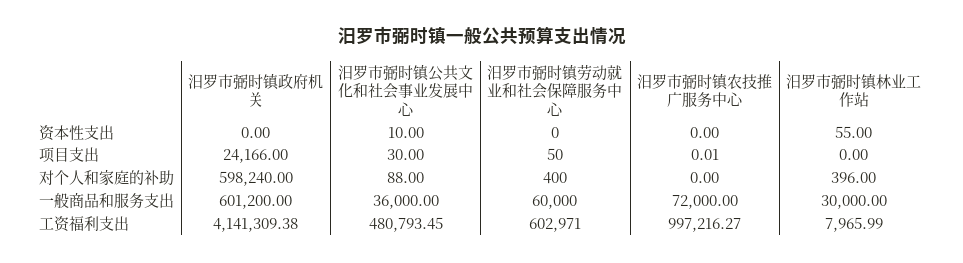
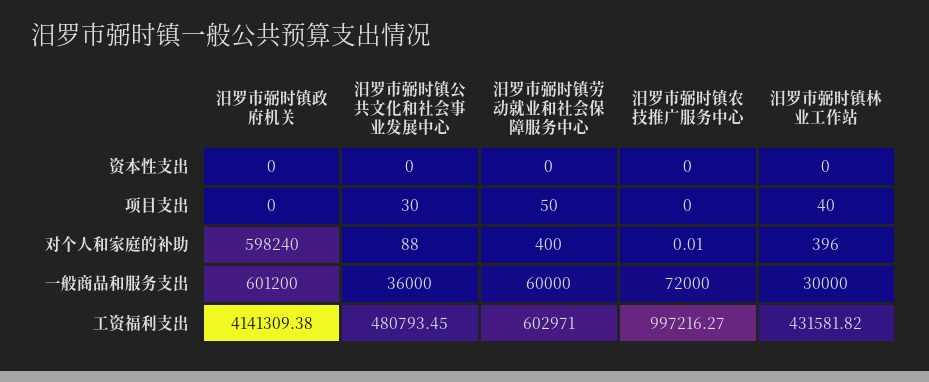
汨罗市弼时镇公共文化和社会事业发展中心, 资本性支出: 10 -> 0
汨罗市弼时镇林业工作站, 资本性支出: 55 -> 0
汨罗市弼时镇政府机关, 项目支出: 24166 -> 0
汨罗市弼时镇农技推广服务中心, 项目支出: 0.01 -> 0
汨罗市弼时镇林业工作站, 项目支出: 0 -> 40
汨罗市弼时镇农技推广服务中心, 对个人和家庭的补助: 0 -> 0.01
汨罗市弼时镇林业工作站, 工资福利支出: 7965.99 -> 431581.82

